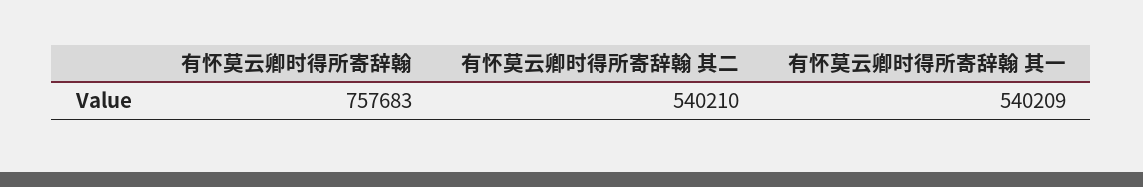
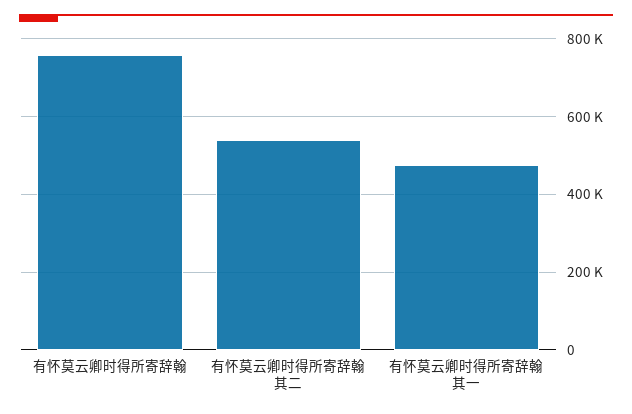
有怀莫云卿时得所寄辞翰 其一: 540209 -> 480000

